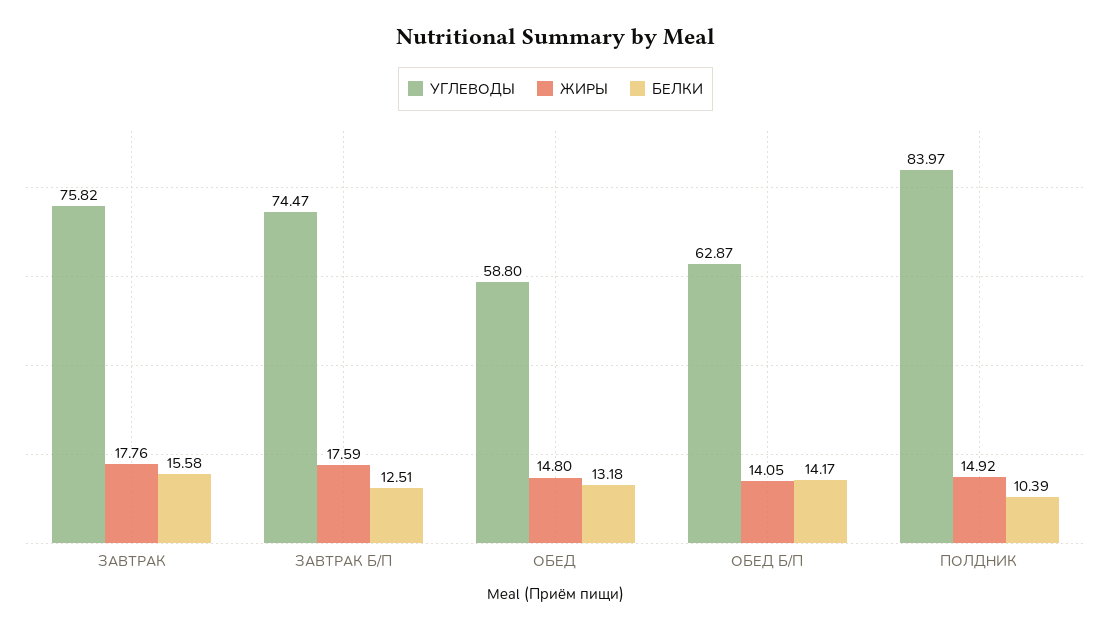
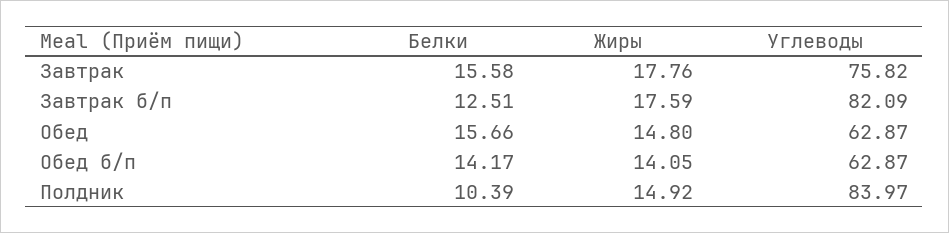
УГЛЕВОДЫ, ЗАВТРАК Б/П: 74.47 -> 82.09
УГЛЕВОДЫ, ОБЕД: 58.8 -> 62.87
БЕЛКИ, ОБЕД: 13.18 -> 15.66

